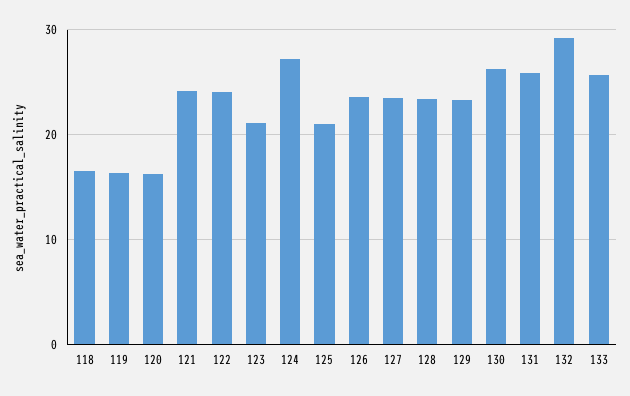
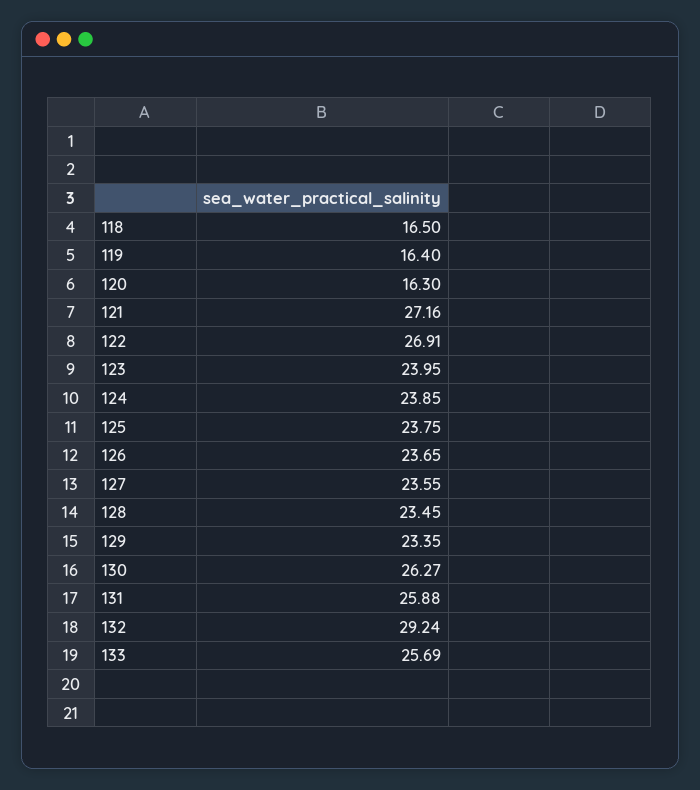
121: 24 -> 27.16
122: 24 -> 26.91
123: 21 -> 23.95
124: 27 -> 23.85
125: 21 -> 23.75

